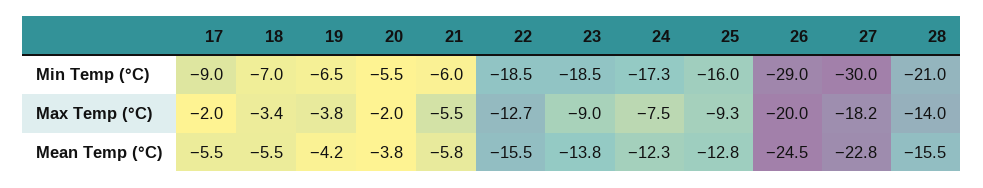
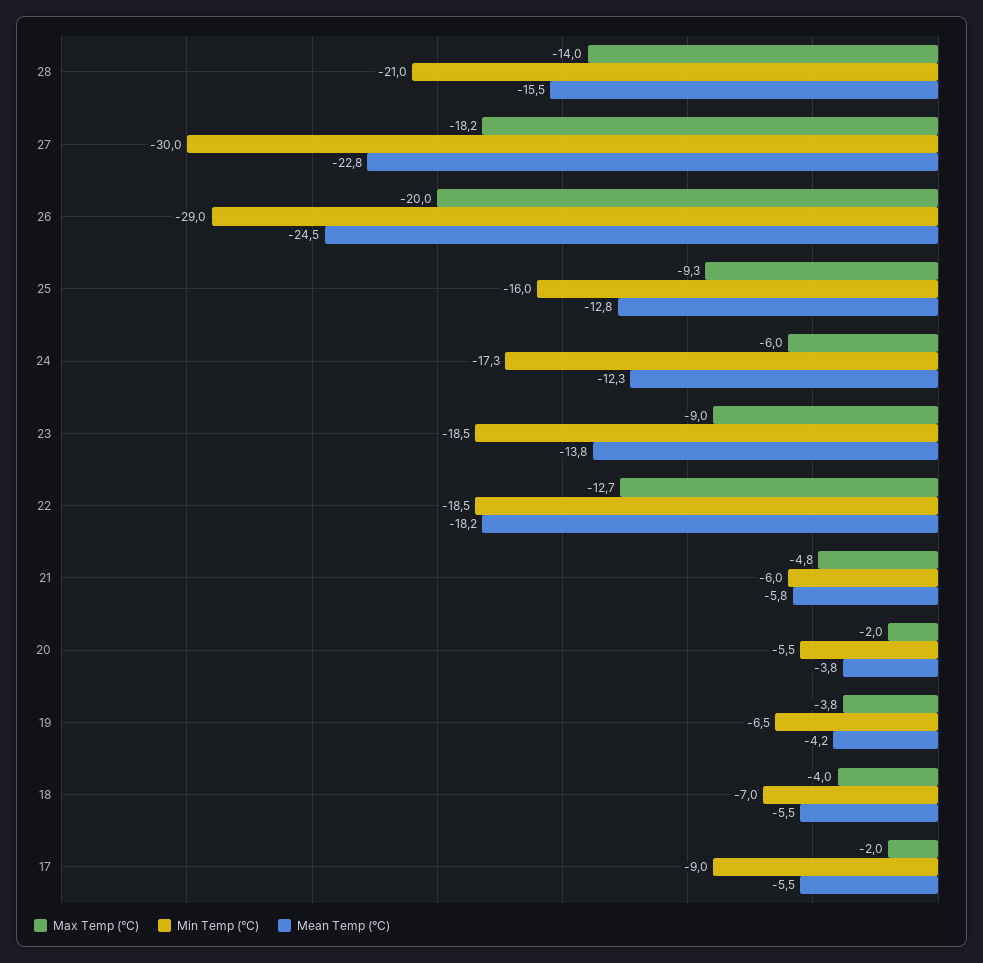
Max Temp (°C), 18: -3.4 -> -4
Max Temp (°C), 21: -5.5 -> -4.8
Max Temp (°C), 24: -7.5 -> -6
Mean Temp (°C), 22: -15.5 -> -18.2

